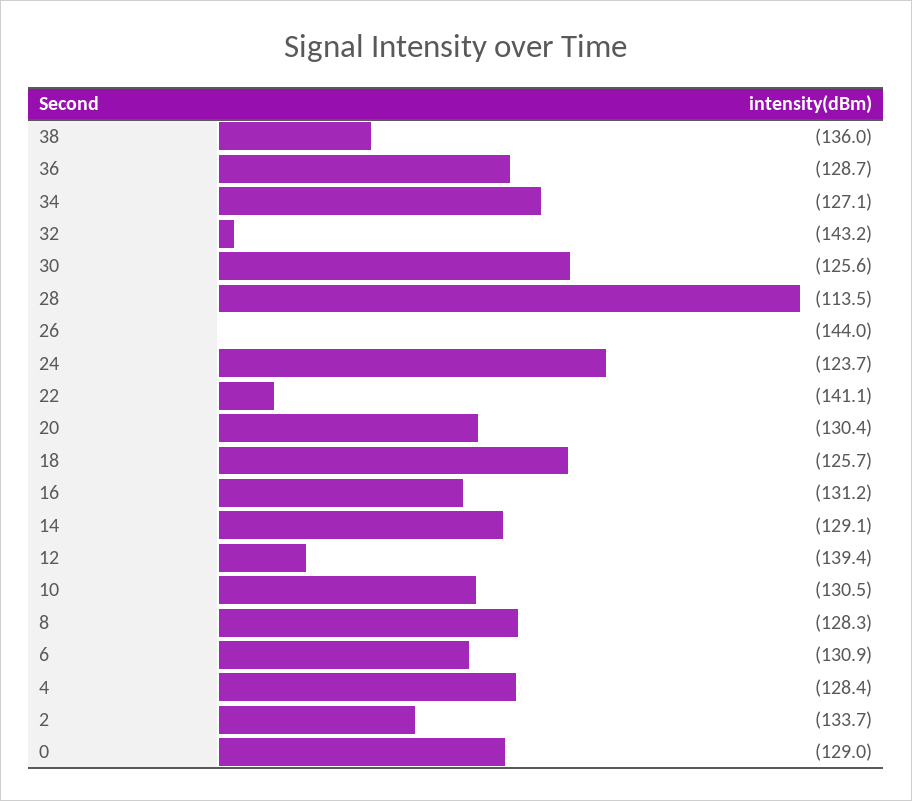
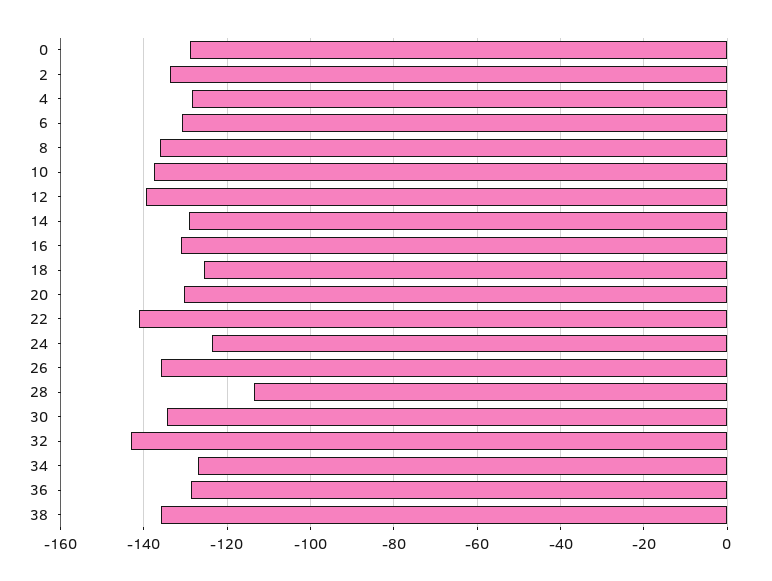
30: -125.6 -> -134
26: -144 -> -136
10: -130.5 -> -138
8: -128.3 -> -136

